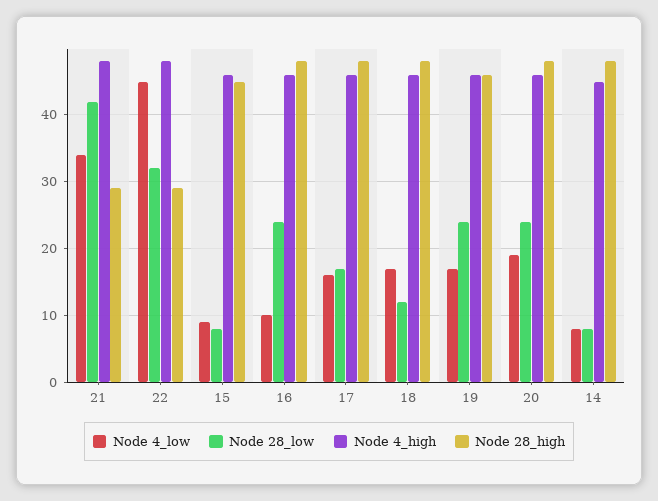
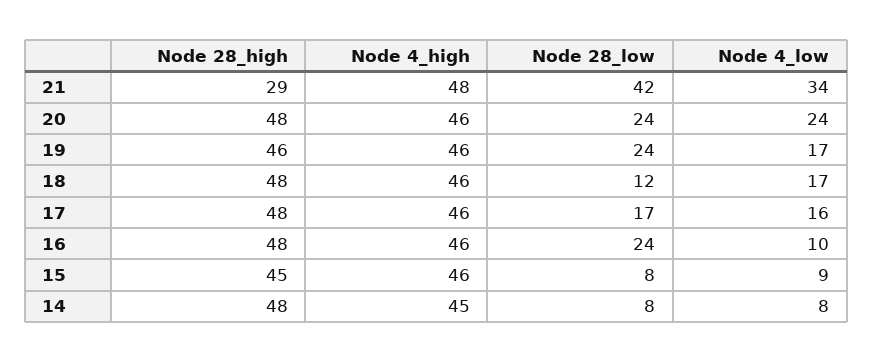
Node 4_low, 22: 45 -> none
Node 28_low, 22: 32 -> none
Node 4_high, 22: 48 -> none
Node 28_high, 22: 29 -> none
Node 4_low, 20: 19 -> 24

